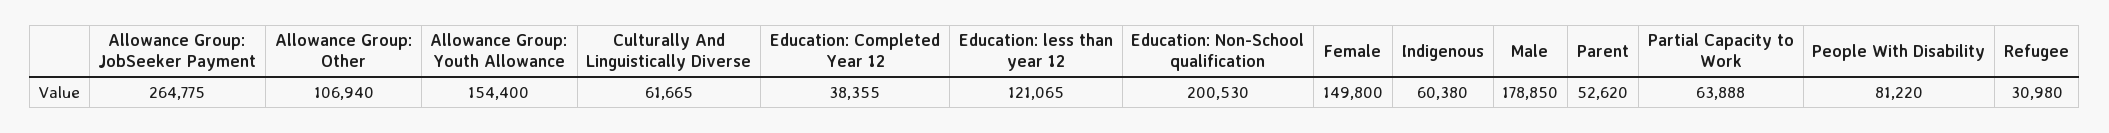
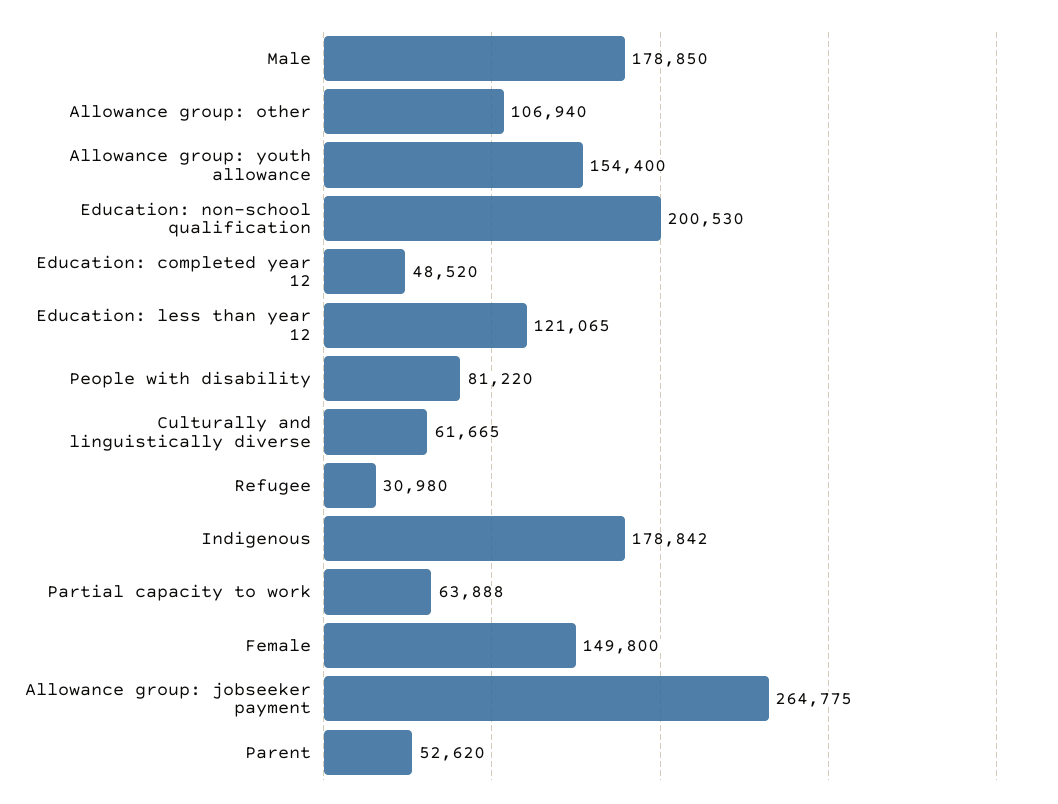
Education: Completed Year 12: 38355 -> 48520
Indigenous: 60380 -> 178842

